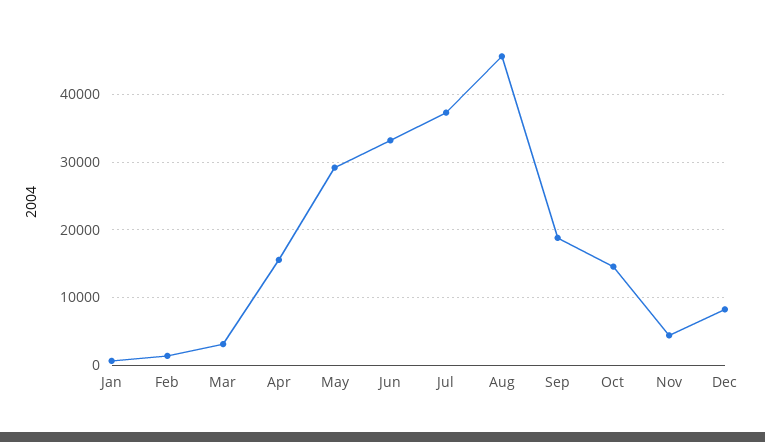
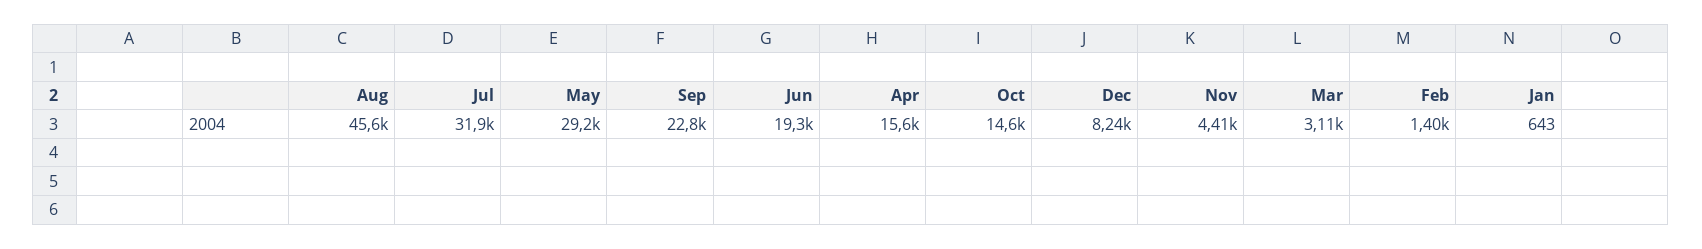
Jun: 33000 -> 19300
Jul: 37000 -> 31900
Sep: 19000 -> 22800

